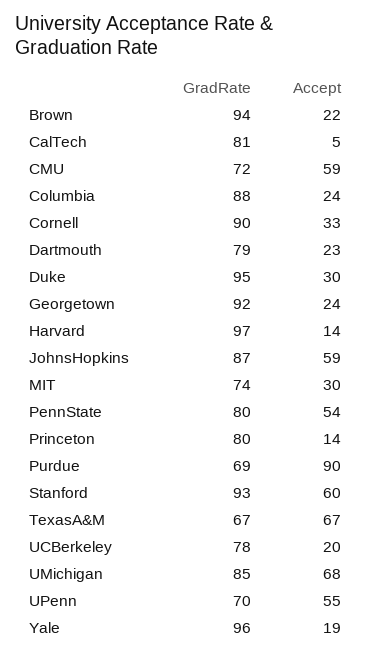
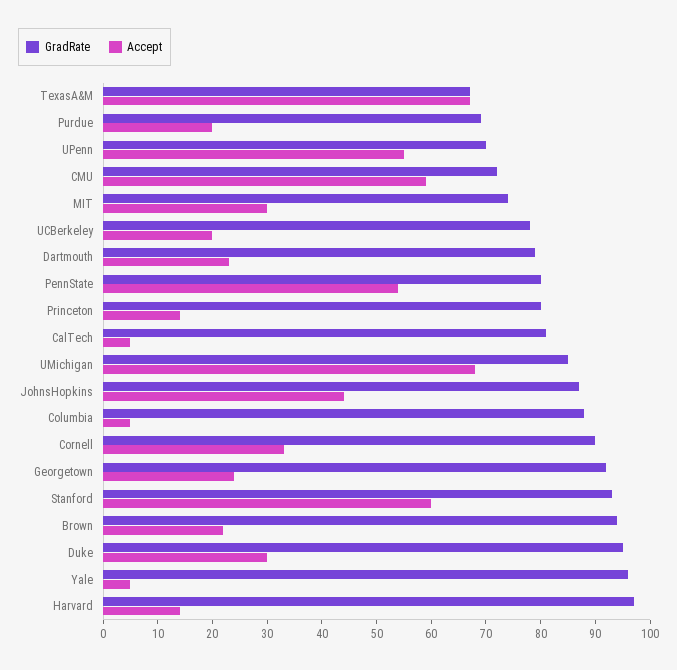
Accept, Columbia: 24 -> 5
Accept, JohnsHopkins: 59 -> 45
Accept, Purdue: 90 -> 20
Accept, Yale: 19 -> 5

